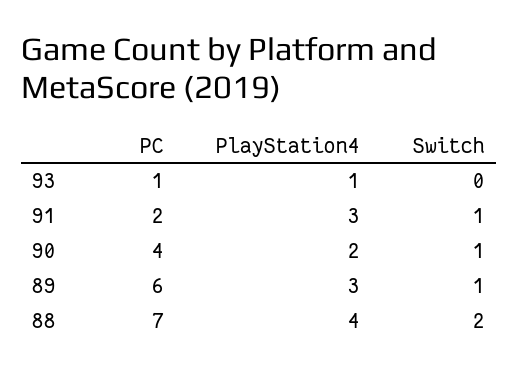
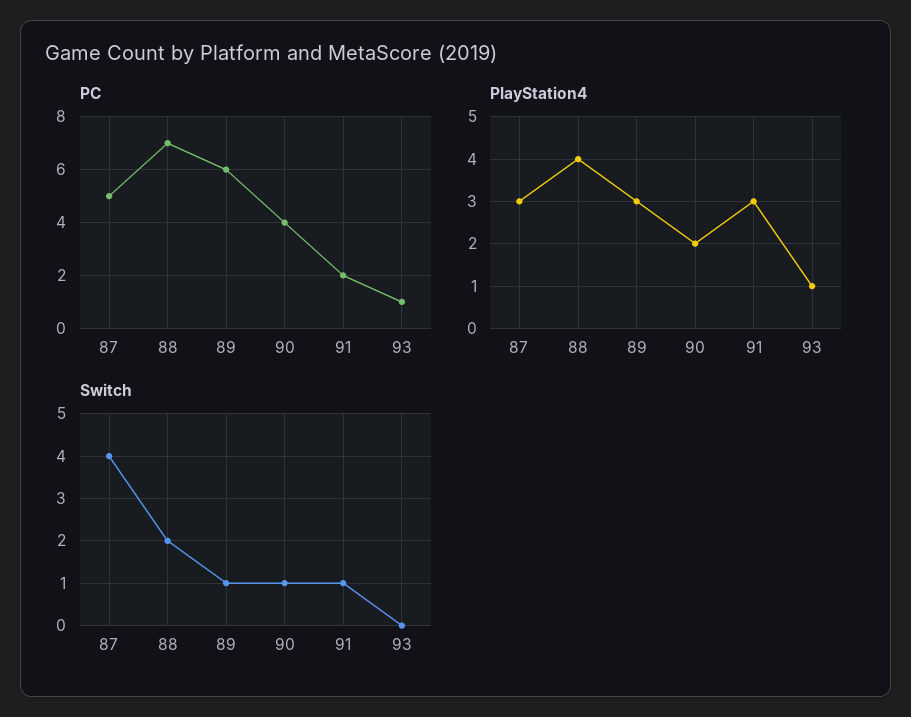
PC, 87: none -> 5
PlayStation4, 87: none -> 3
Switch, 87: none -> 4

